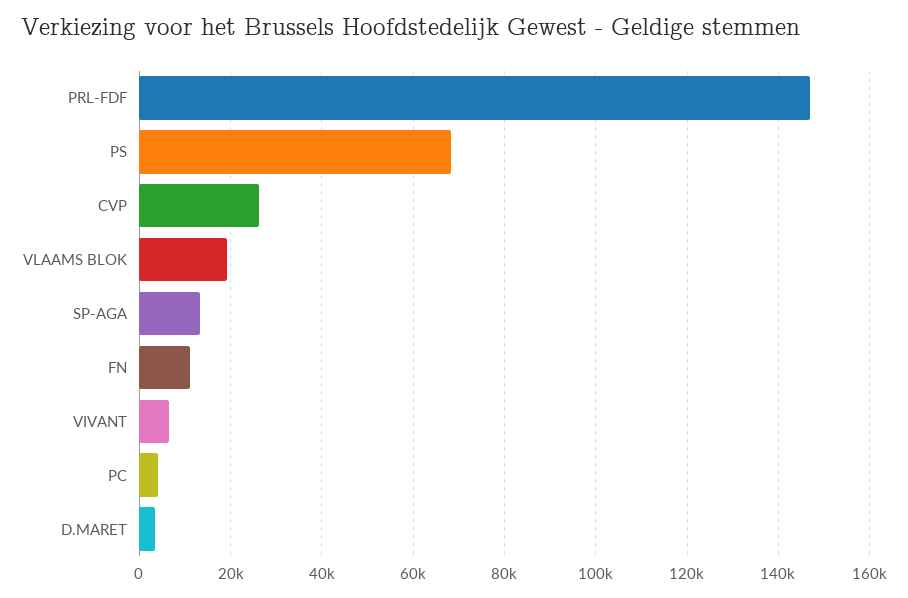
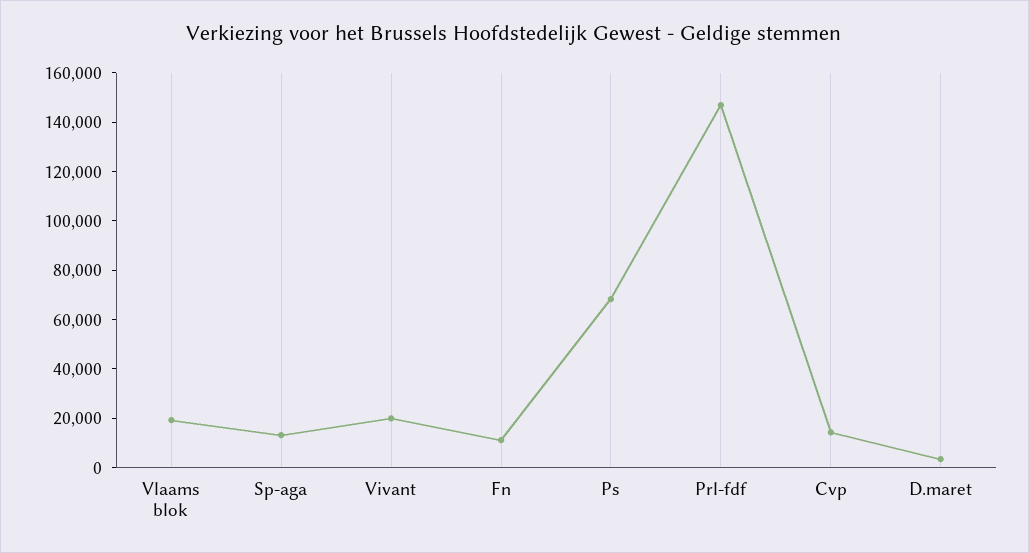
CVP: 26000 -> 15000
VIVANT: 6000 -> 20000
PC: 4000 -> none

